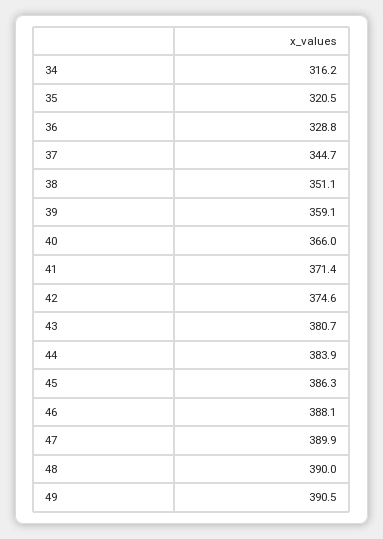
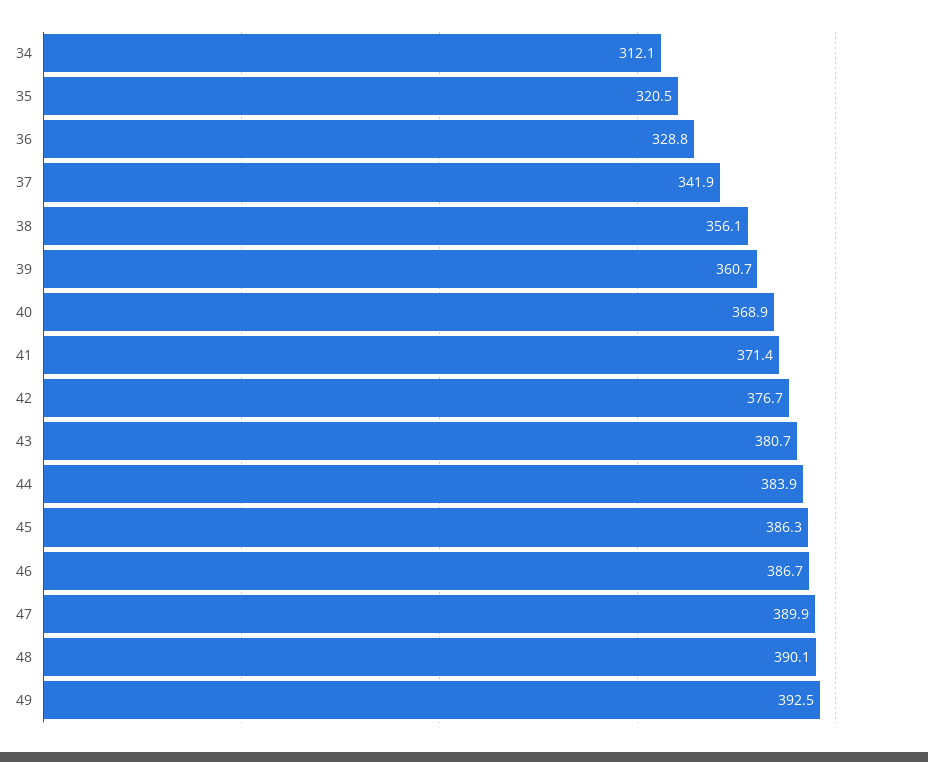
34: 316.2 -> 312.1
37: 344.7 -> 341.9
38: 351.1 -> 356.1
39: 359.1 -> 360.7
40: 366 -> 368.9
42: 374.6 -> 376.7
46: 388.1 -> 386.7
48: 390 -> 390.1
49: 390.5 -> 392.5

